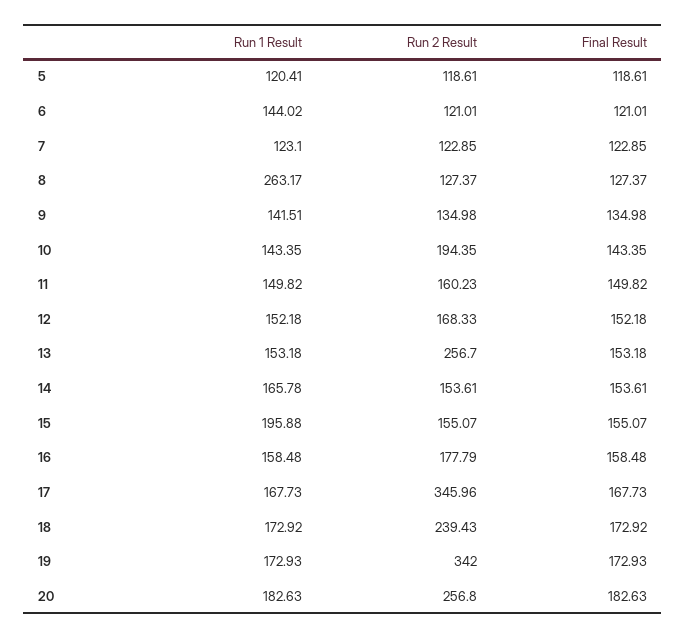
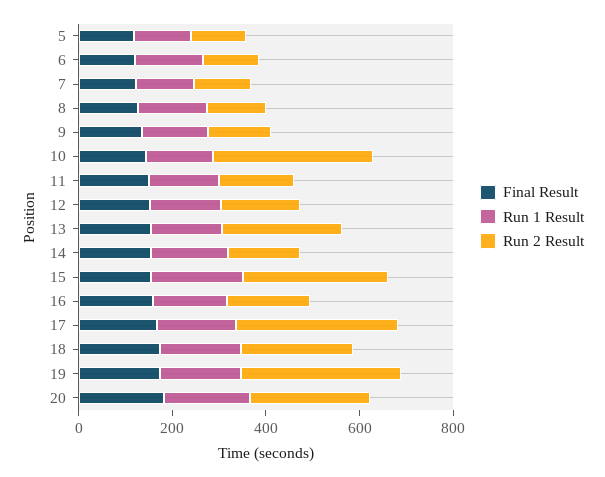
Run 1 Result, 8: 263.17 -> 150
Run 2 Result, 10: 194.35 -> 350
Run 2 Result, 15: 155.07 -> 300

